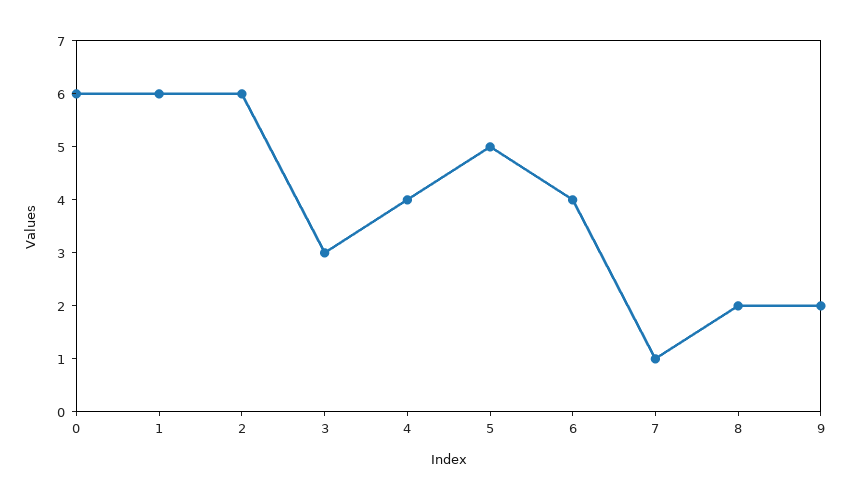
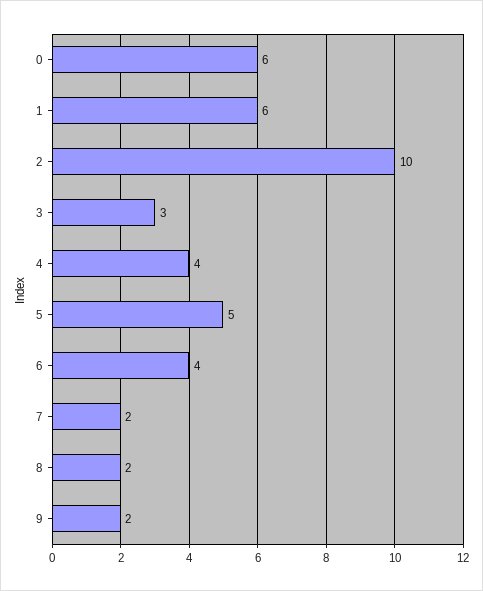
2: 6 -> 10
7: 1 -> 2

